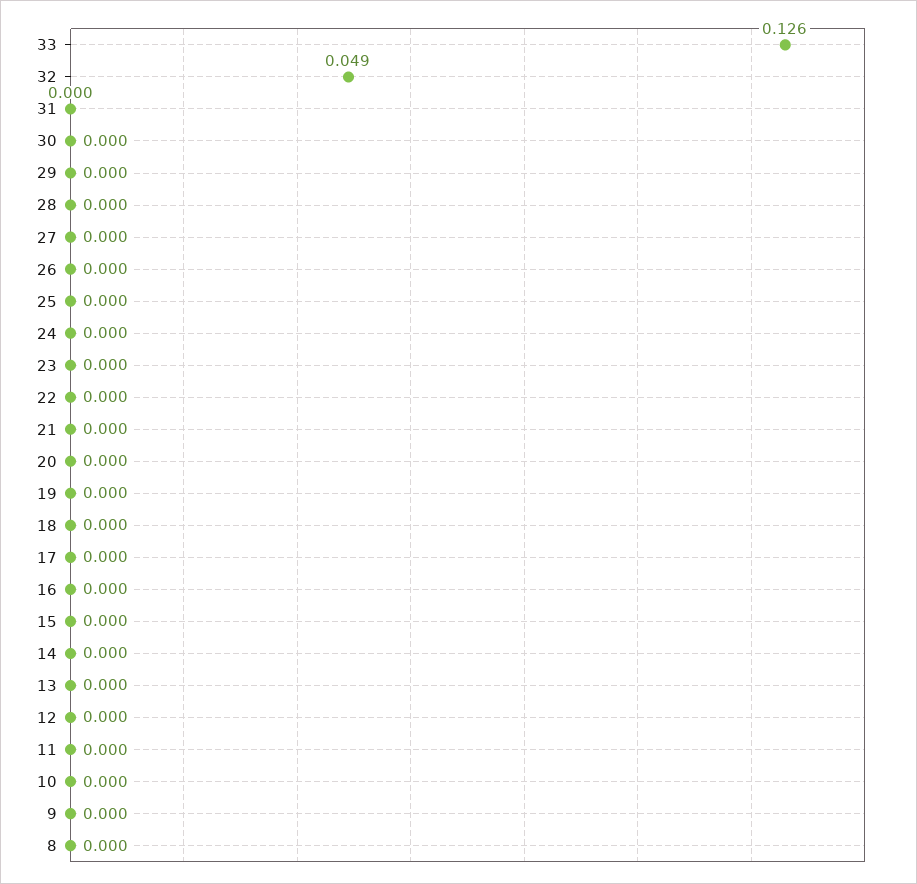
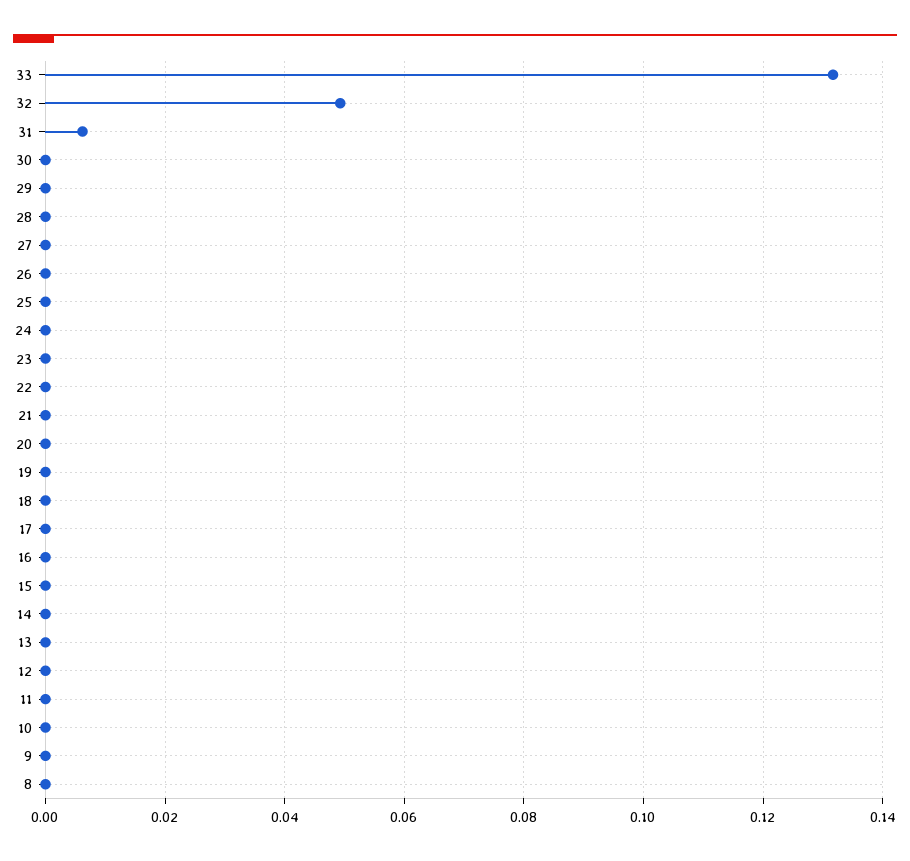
33: 0.126 -> 0.132
31: 0 -> 0.006

